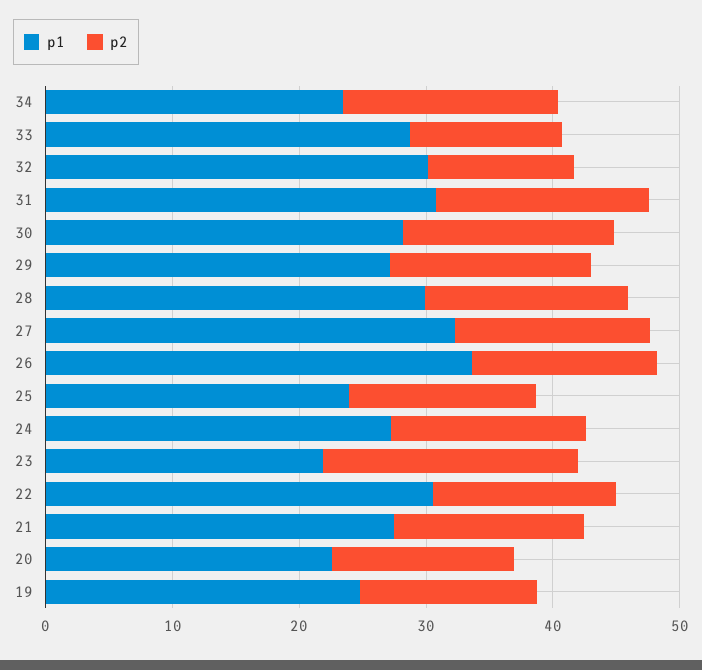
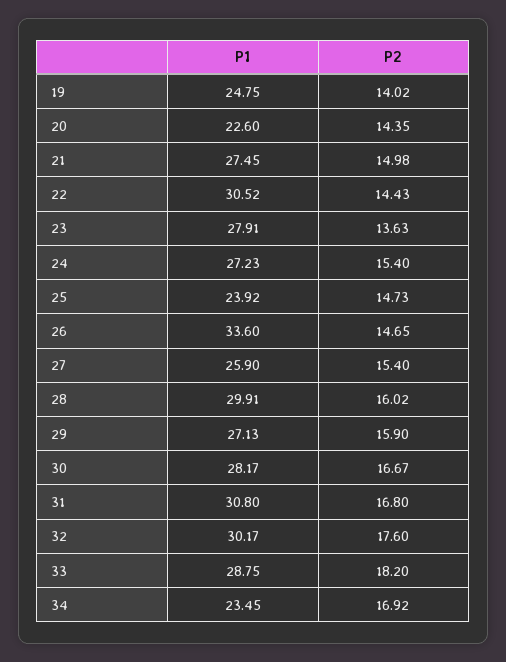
p2, 33: 12 -> 18.2
p2, 32: 12 -> 17.6
p1, 27: 32 -> 25.9
p1, 23: 22 -> 27.91
p2, 23: 20 -> 13.63

